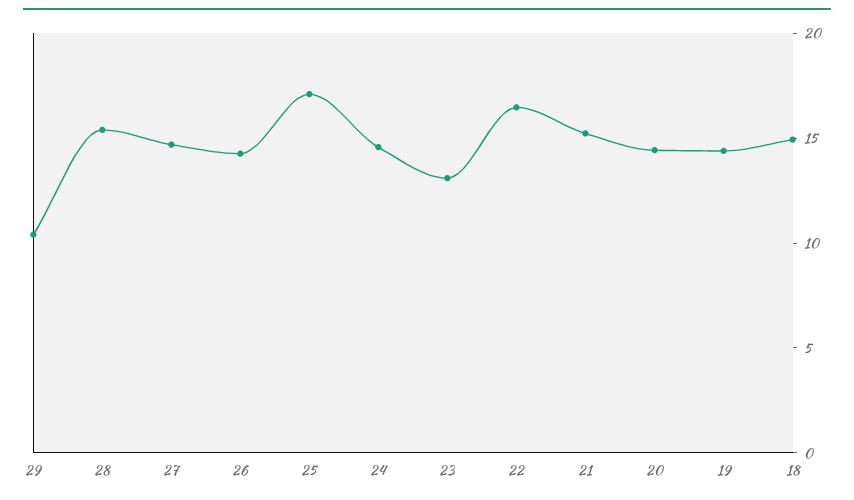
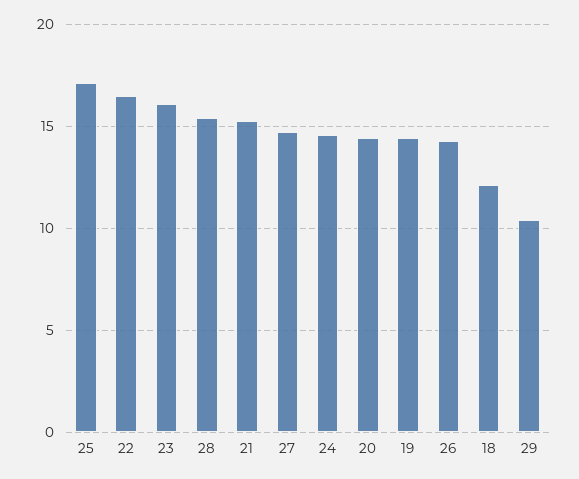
23: 13 -> 16
18: 15 -> 12

